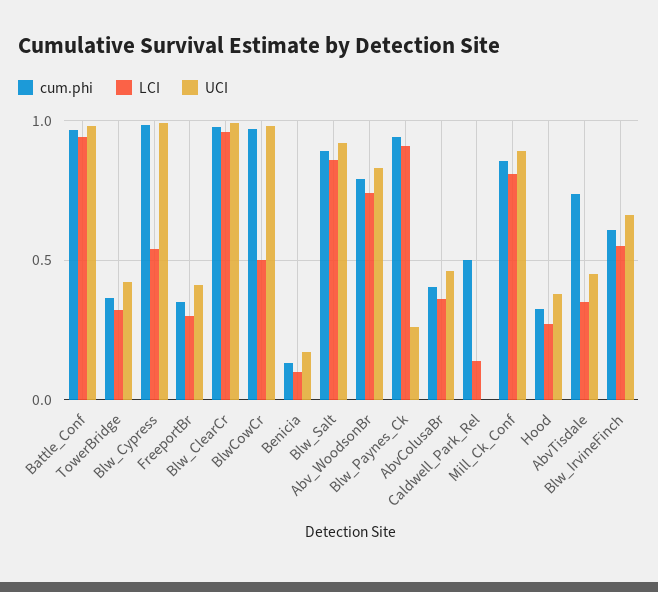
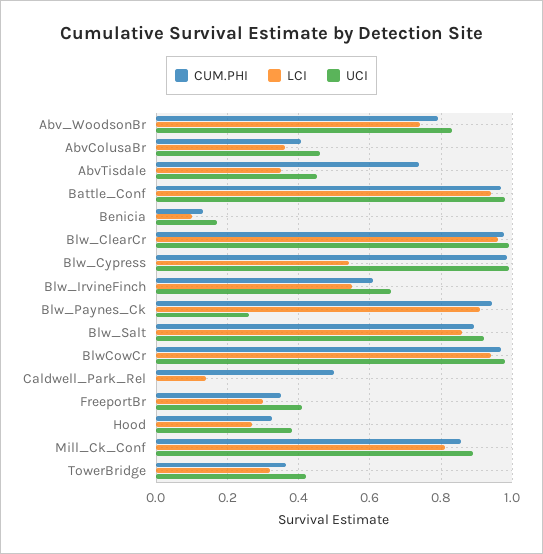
LCI, BlwCowCr: 0.5 -> 0.94

